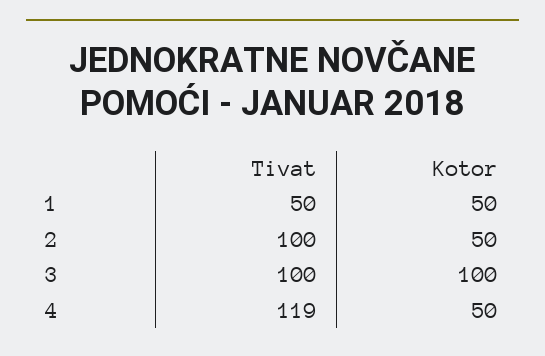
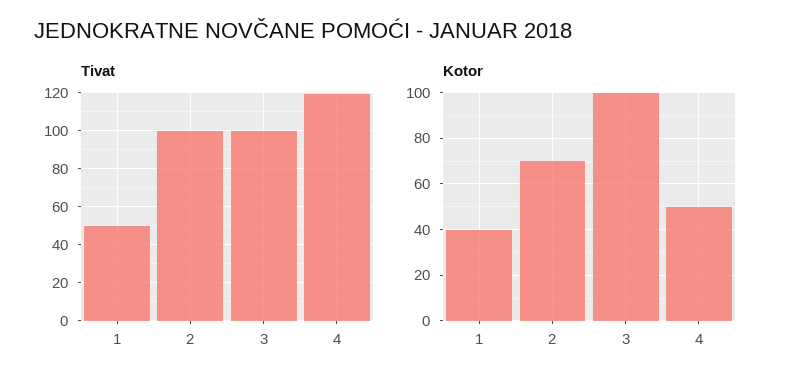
Kotor, 1: 50 -> 40
Kotor, 2: 50 -> 70

